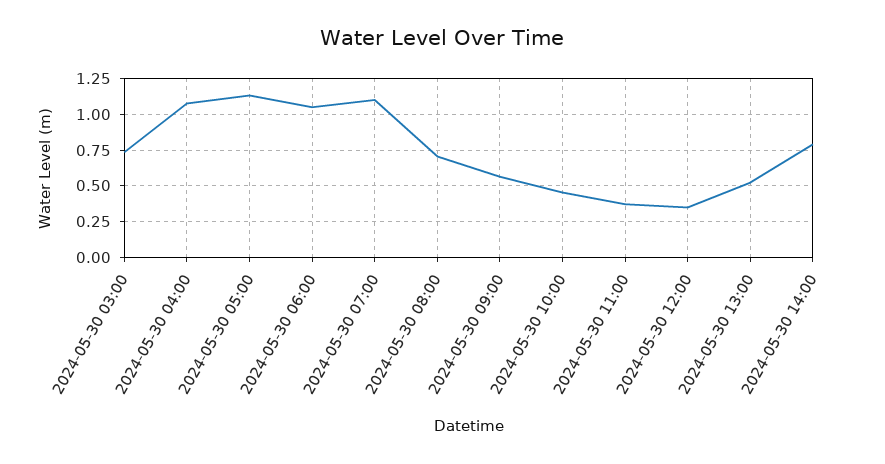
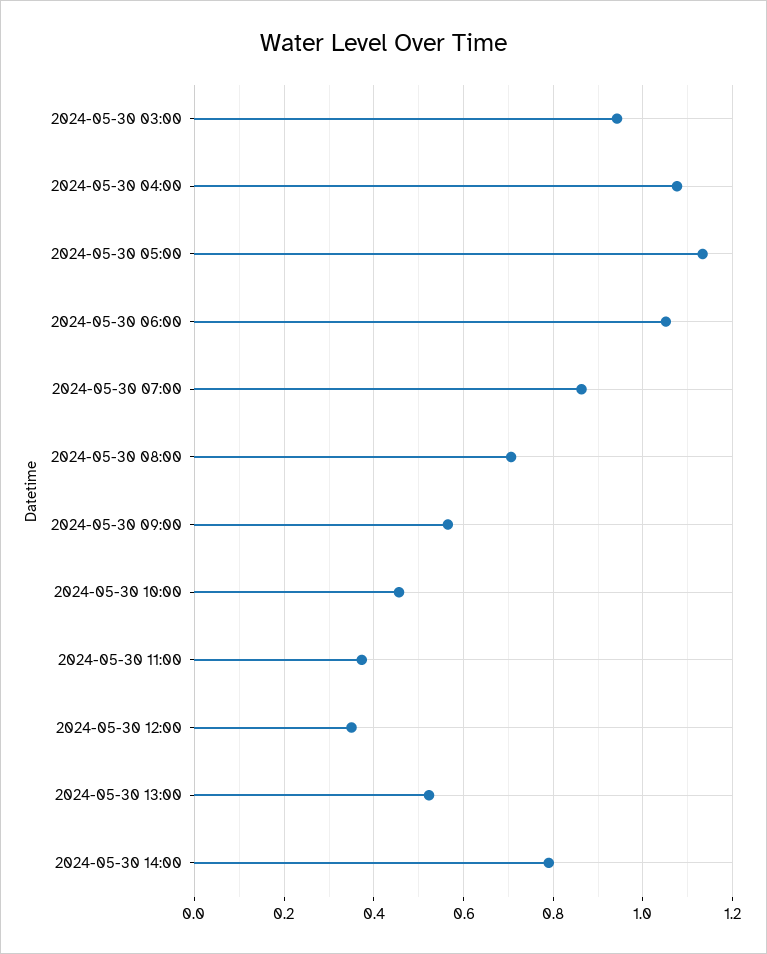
2024-05-30 03:00: 0.75 -> 0.94
2024-05-30 07:00: 1.1 -> 0.86

